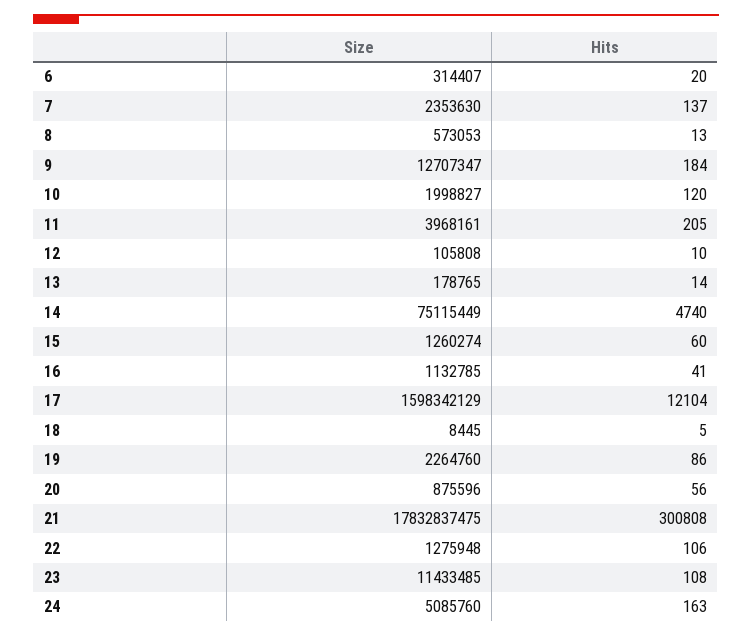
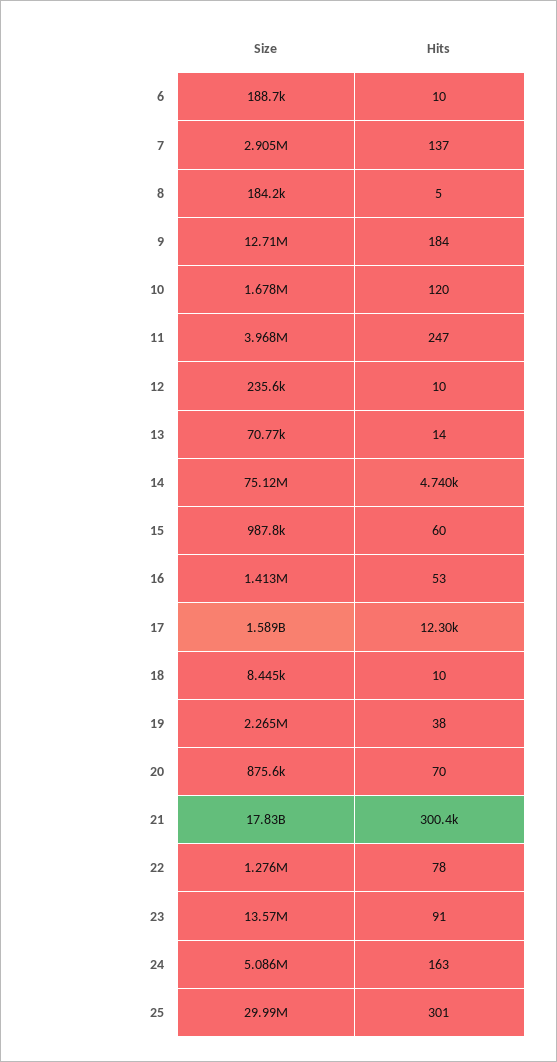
Size, 6: 314407 -> 188700
Hits, 6: 20 -> 10
Size, 7: 2353630 -> 2905000
Size, 8: 573053 -> 184200
Hits, 8: 13 -> 5
Size, 10: 1998827 -> 1678000
Hits, 11: 205 -> 247
Size, 12: 105808 -> 235600
Size, 13: 178765 -> 70770
Size, 15: 1260274 -> 987800
Size, 16: 1132785 -> 1413000
Hits, 16: 41 -> 53
Size, 17: 1598342129 -> 1589000000
Hits, 17: 12104 -> 12300
Hits, 18: 5 -> 10
Hits, 19: 86 -> 38
Hits, 20: 56 -> 70
Hits, 21: 300808 -> 300400
Hits, 22: 106 -> 78
Size, 23: 11433485 -> 13570000
Hits, 23: 108 -> 91
Size, 25: none -> 29990000
Hits, 25: none -> 301

